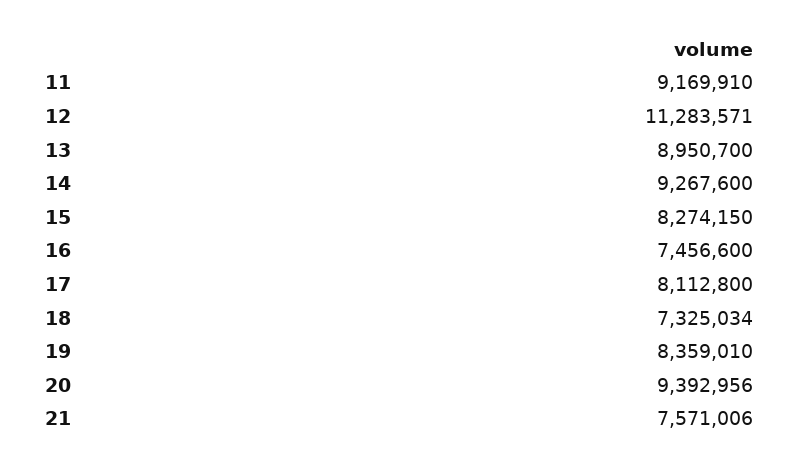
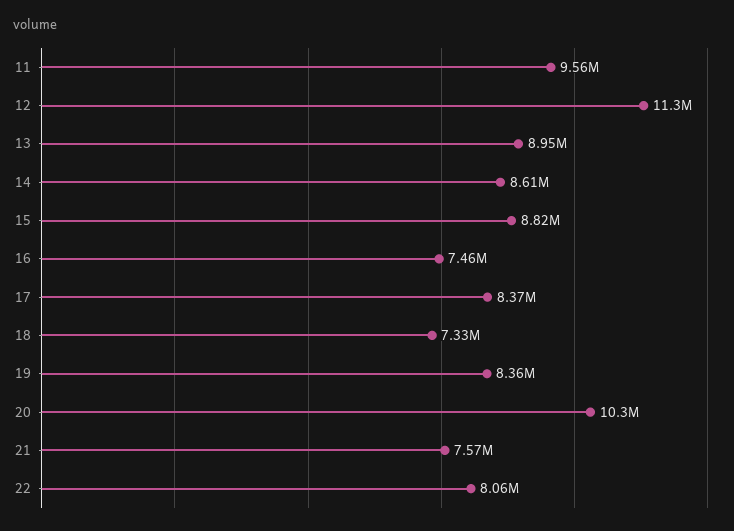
11: 9169910 -> 9560000
14: 9267600 -> 8610000
15: 8274150 -> 8820000
17: 8112800 -> 8370000
20: 9392956 -> 10300000
22: none -> 8060000

